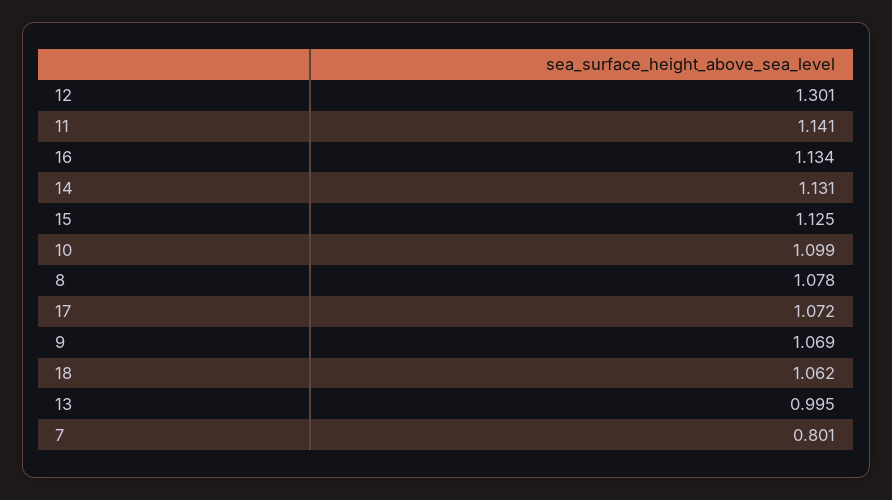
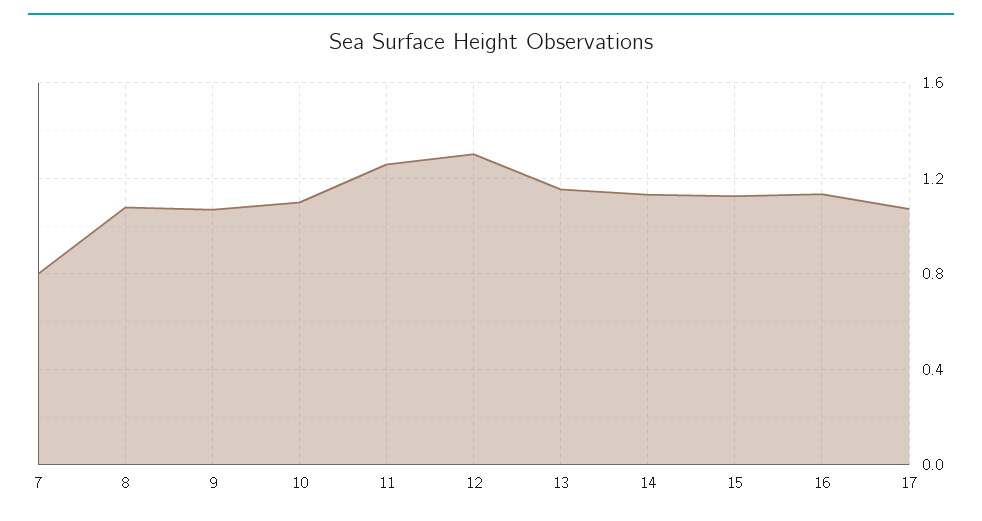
11: 1.141 -> 1.25
18: 1.062 -> none
13: 0.995 -> 1.15

